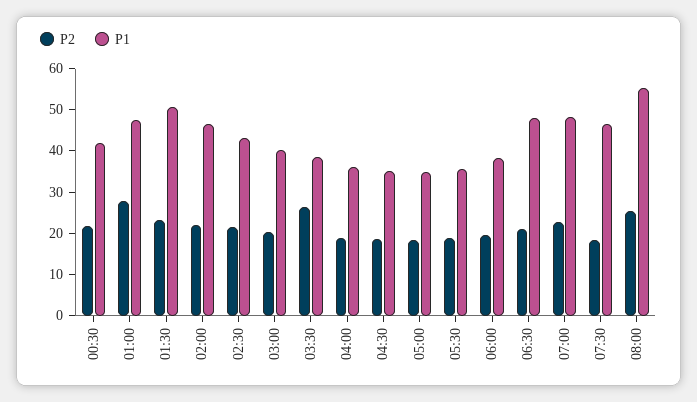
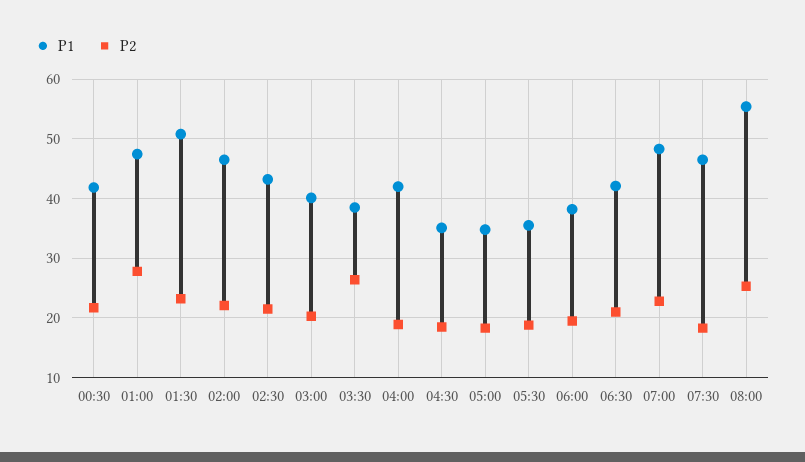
P1, 04:00: 36 -> 42
P1, 06:30: 48 -> 42

